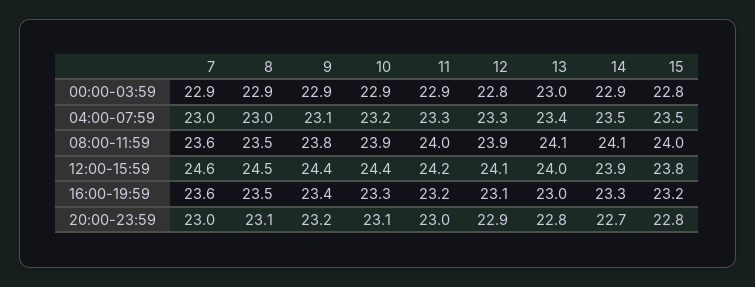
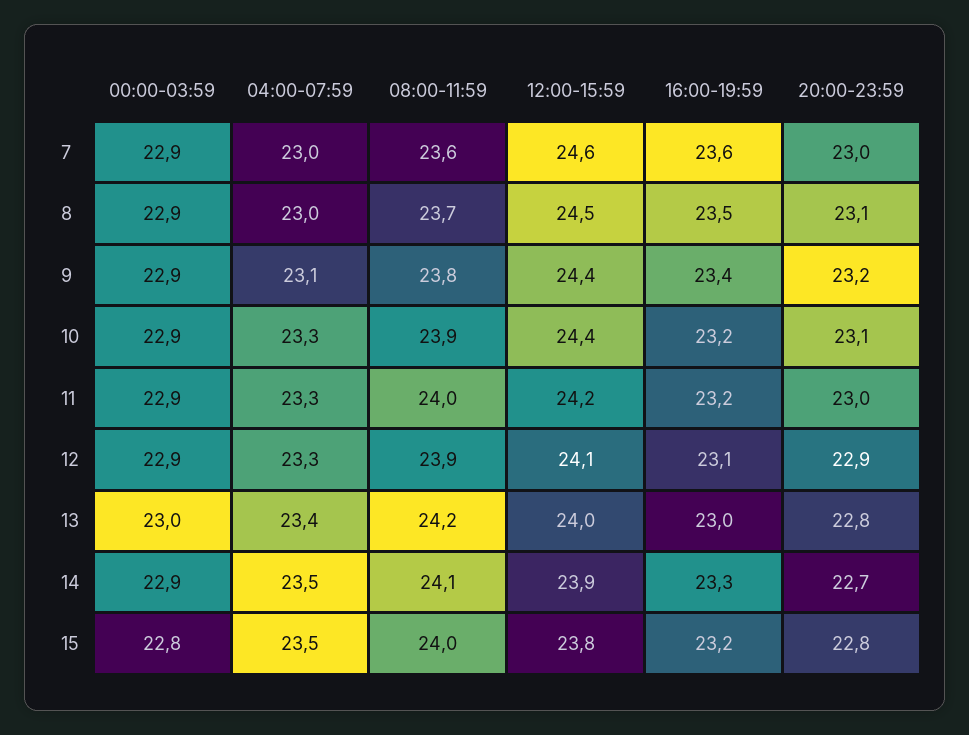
12, 00:00-03:59: 22.8 -> 22.9
10, 04:00-07:59: 23.2 -> 23.3
8, 08:00-11:59: 23.5 -> 23.7
13, 08:00-11:59: 24.1 -> 24.2
10, 16:00-19:59: 23.3 -> 23.2

